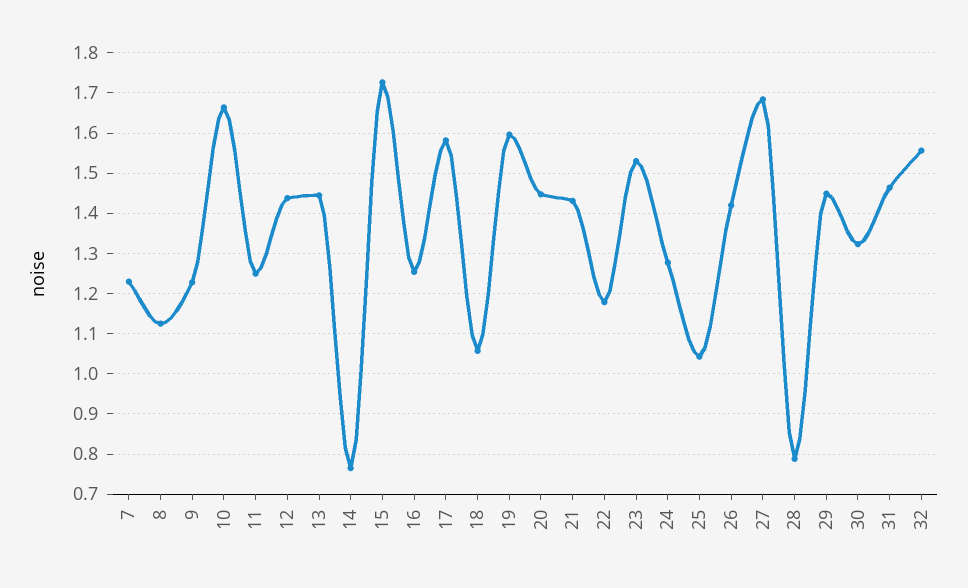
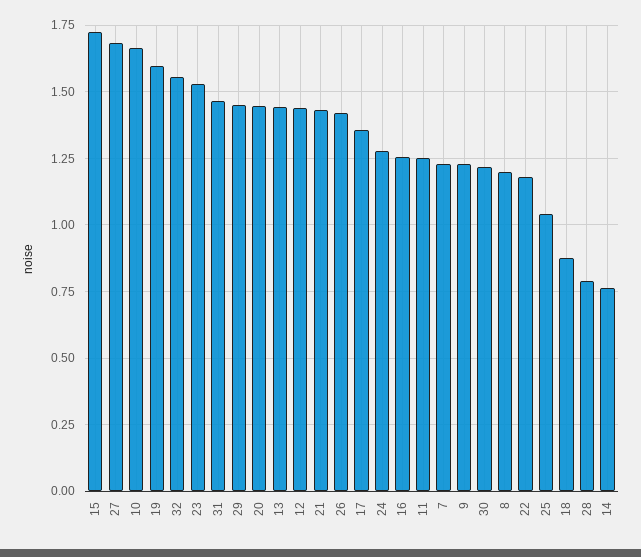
8: 1.12 -> 1.2
17: 1.58 -> 1.35
18: 1.06 -> 0.875
30: 1.32 -> 1.225

